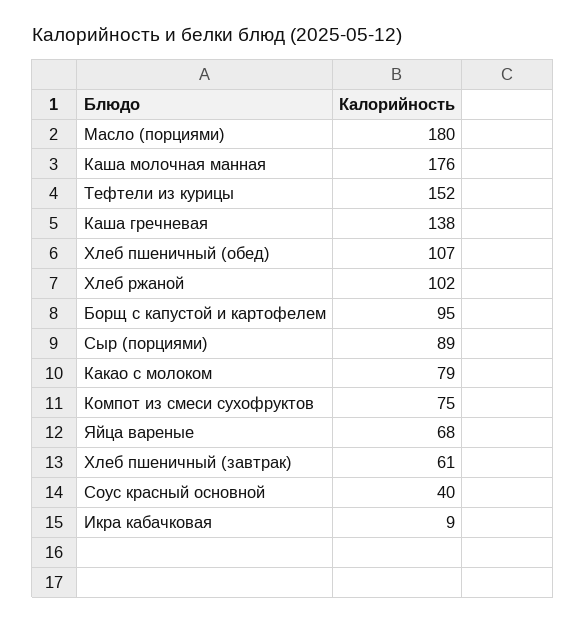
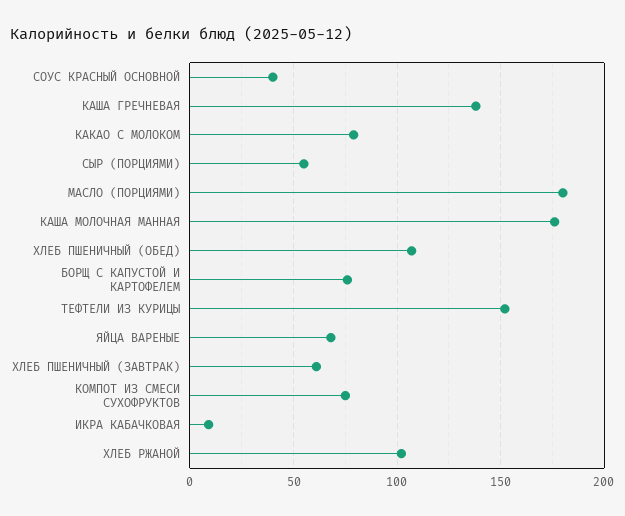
Борщ с капустой и картофелем: 95 -> 75
Сыр (порциями): 89 -> 55

